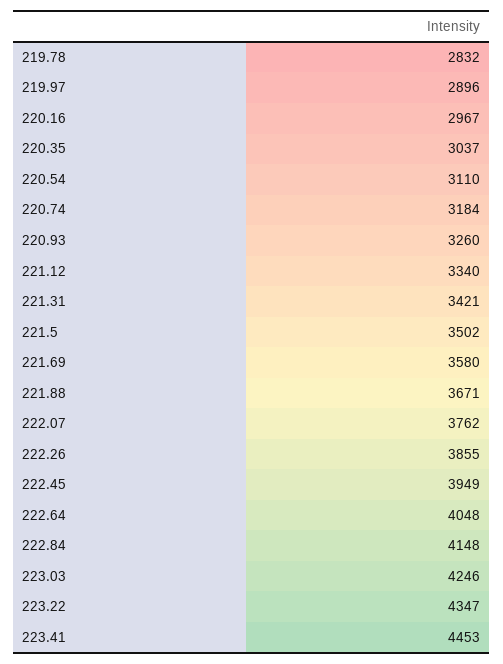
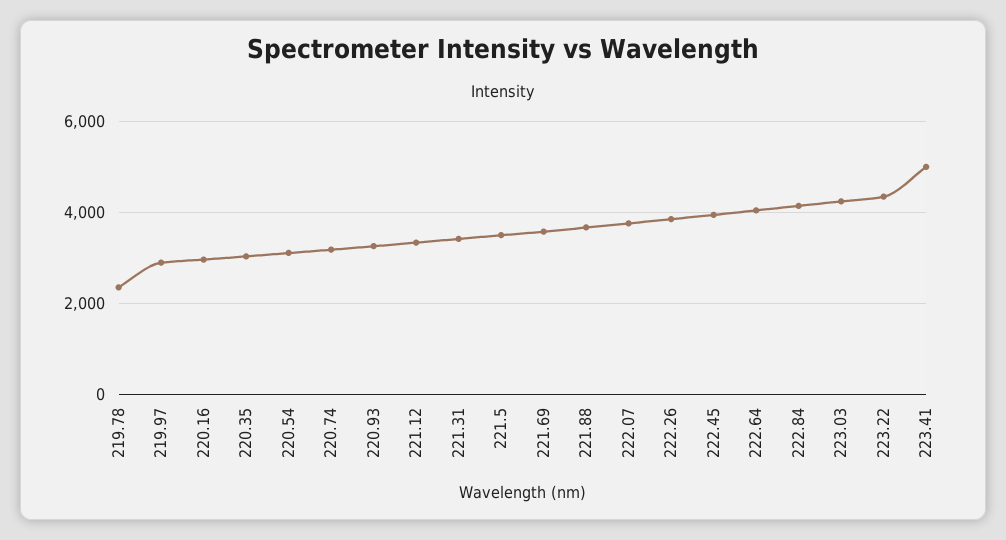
219.78: 2832 -> 2400
223.41: 4453 -> 5000

